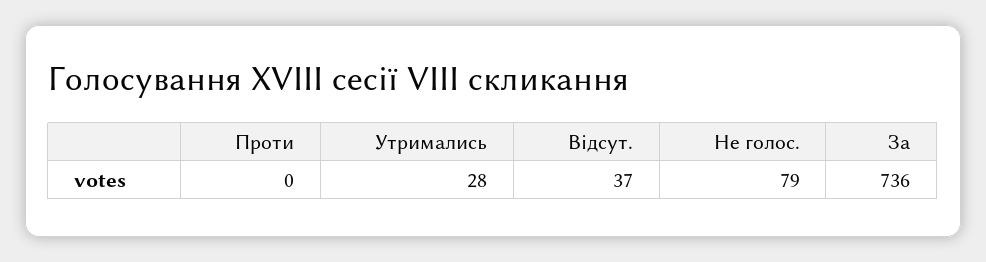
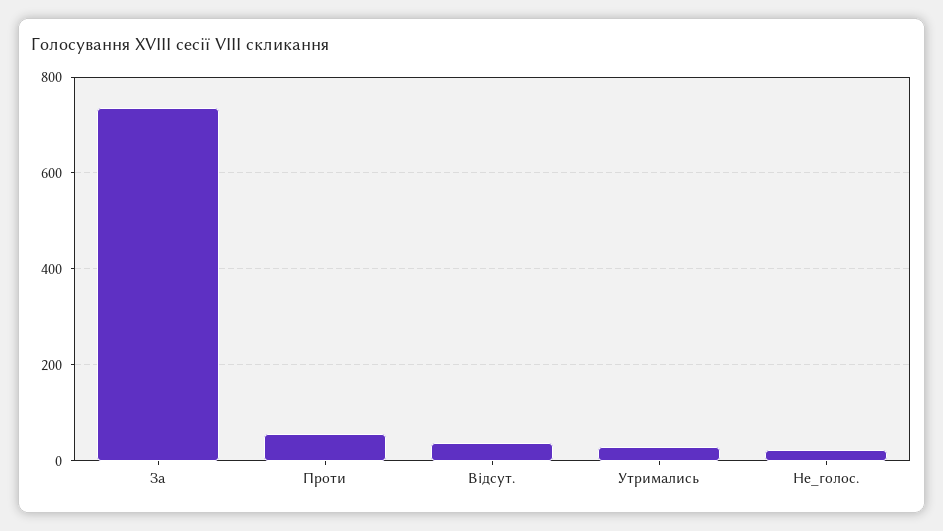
Проти: 0 -> 60
Не голос.: 79 -> 20

